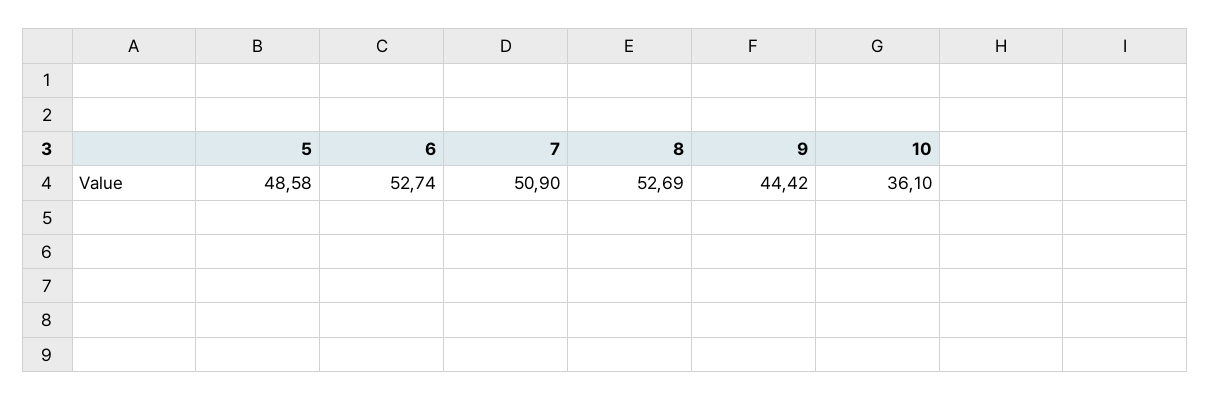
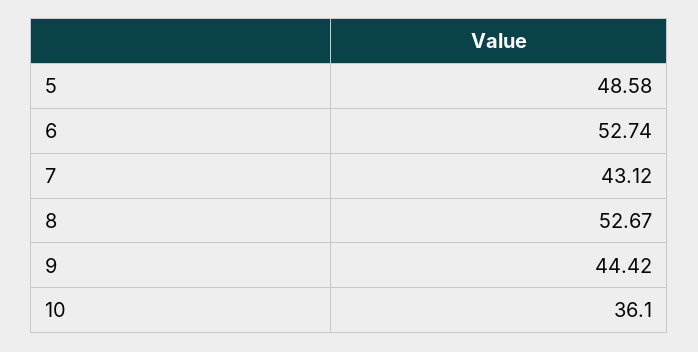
7: 50.9 -> 43.12
8: 52.69 -> 52.67

